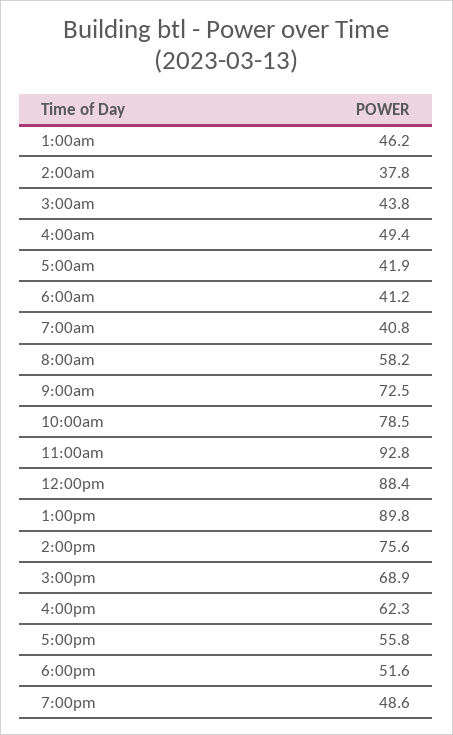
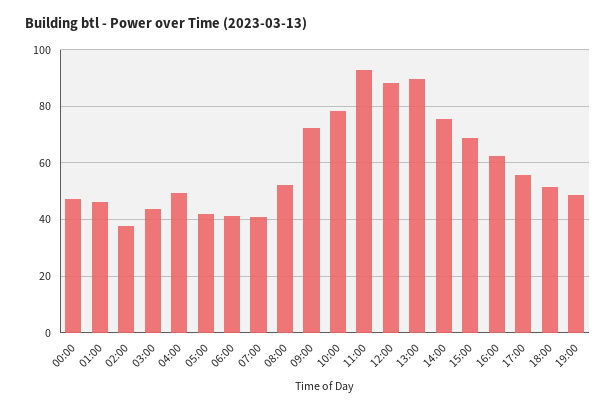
8:00am: 58.2 -> 52.5
00:00: none -> 47.5

